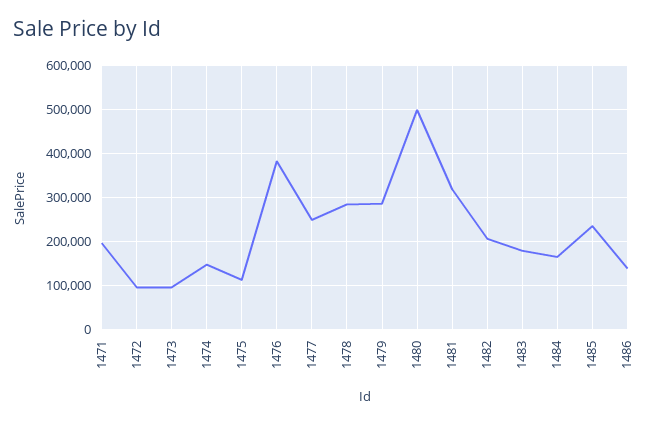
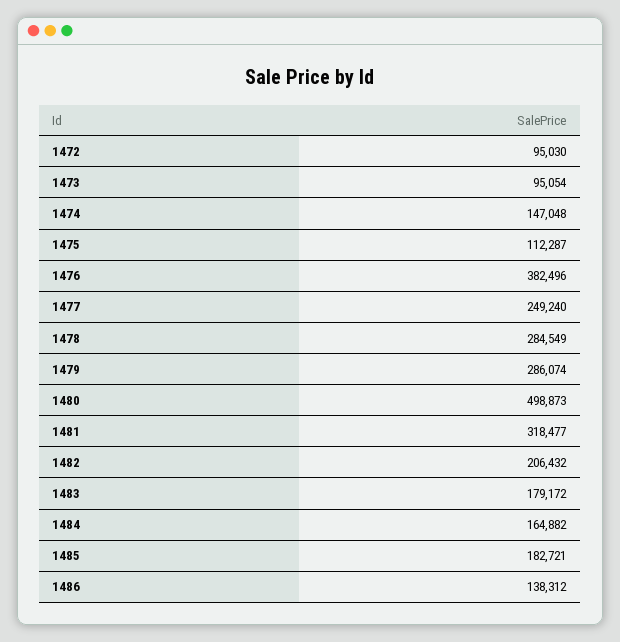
1471: 200000 -> none
1485: 240000 -> 182721

